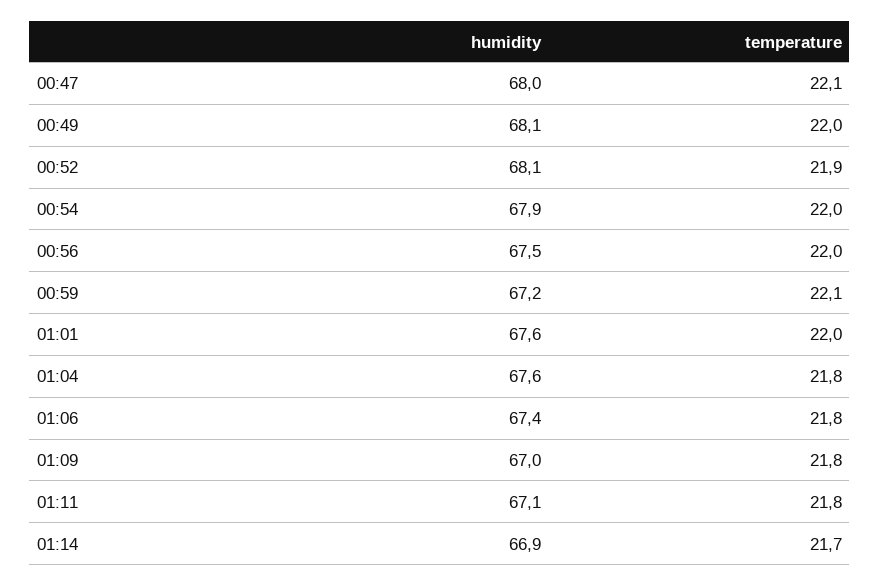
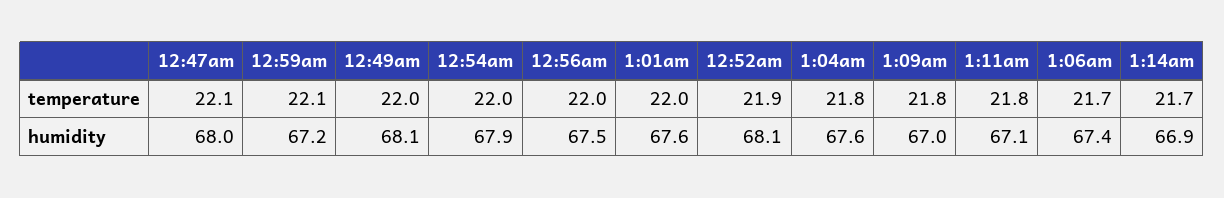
temperature, 01:06: 21.8 -> 21.7

